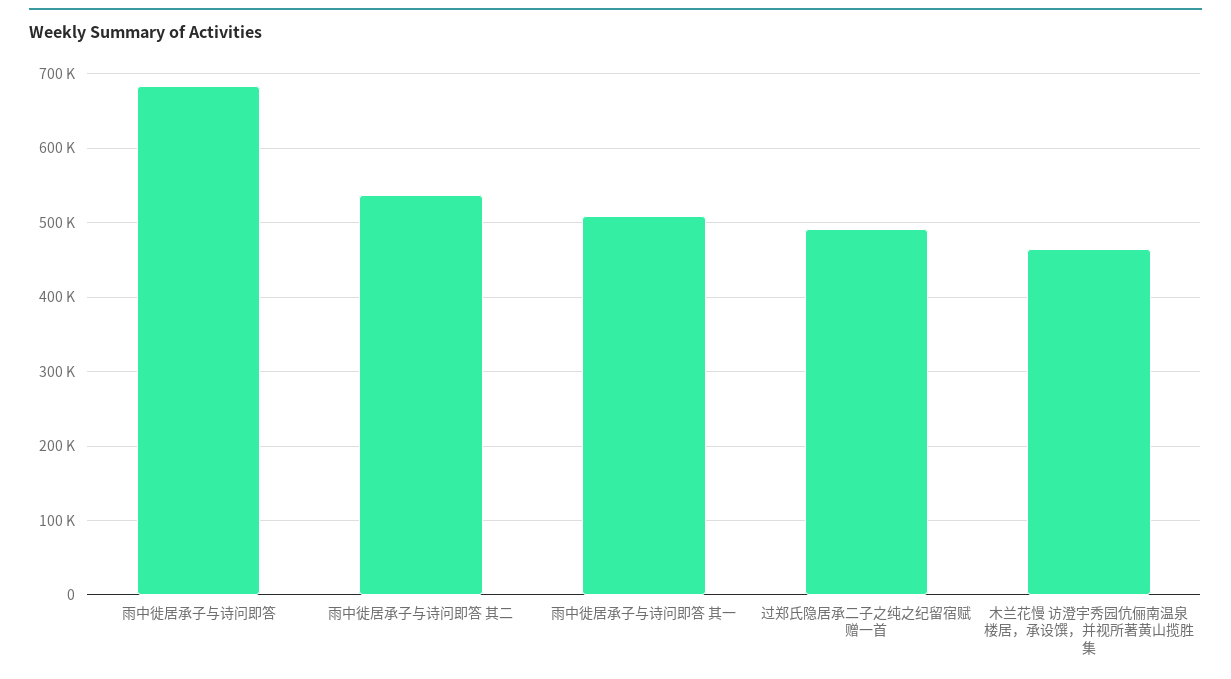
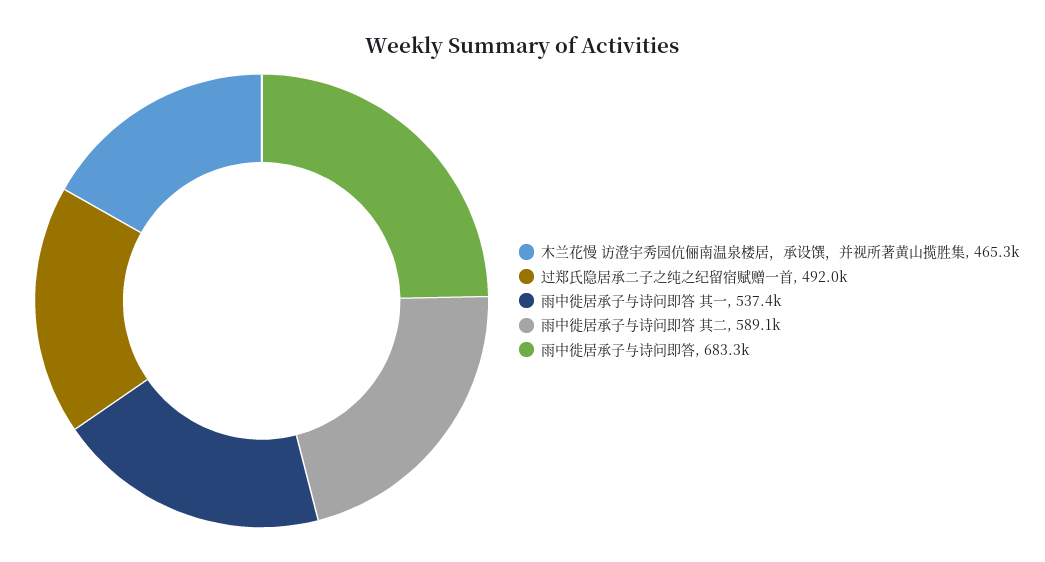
雨中徙居承子与诗问即答 其二: 540000 -> 589100
雨中徙居承子与诗问即答 其一: 510000 -> 537400

